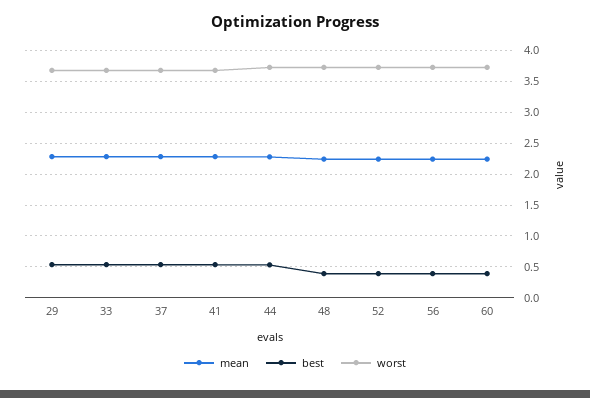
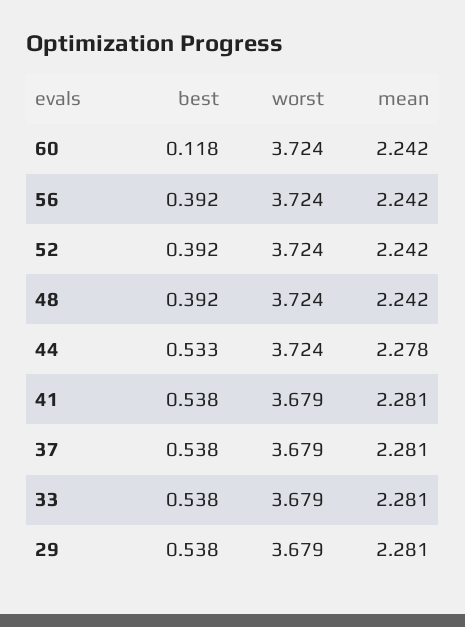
best, 60: 0.4 -> 0.118

